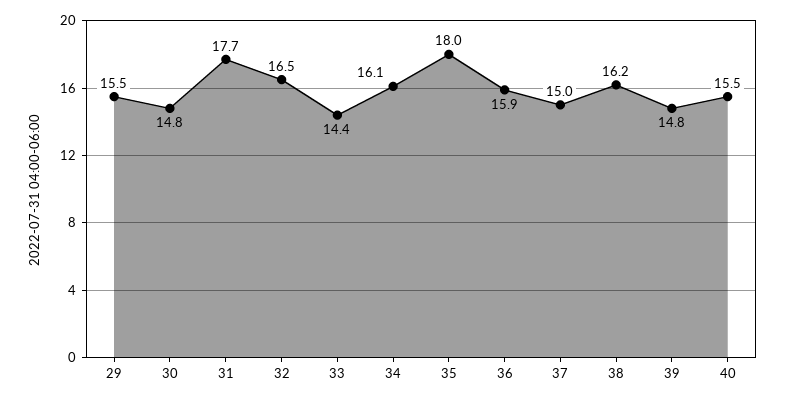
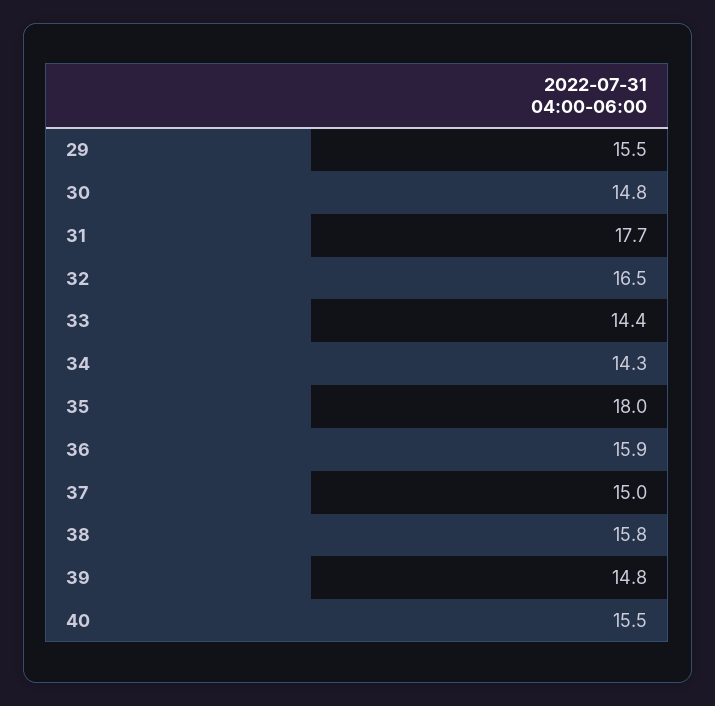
34: 16.1 -> 14.3
38: 16.2 -> 15.8

